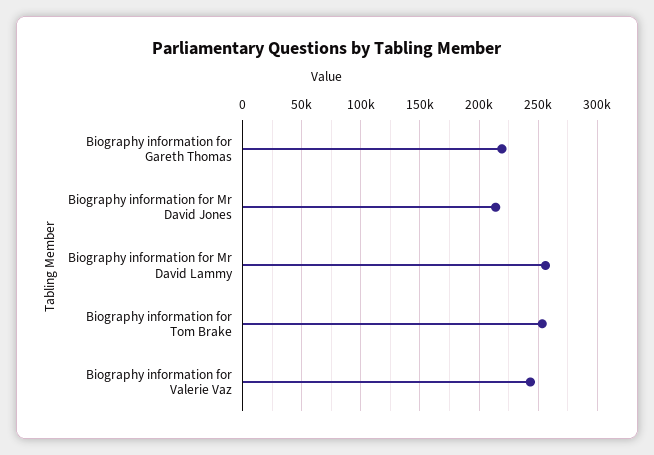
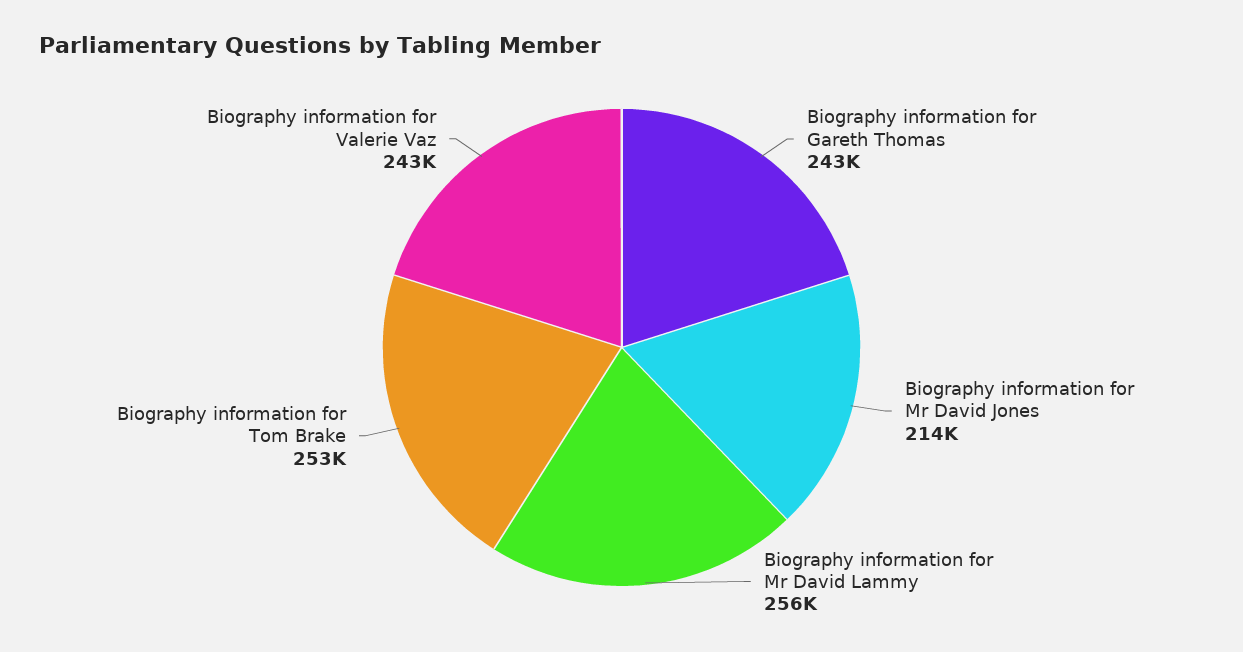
Biography information for Gareth Thomas: 220000 -> 243000

